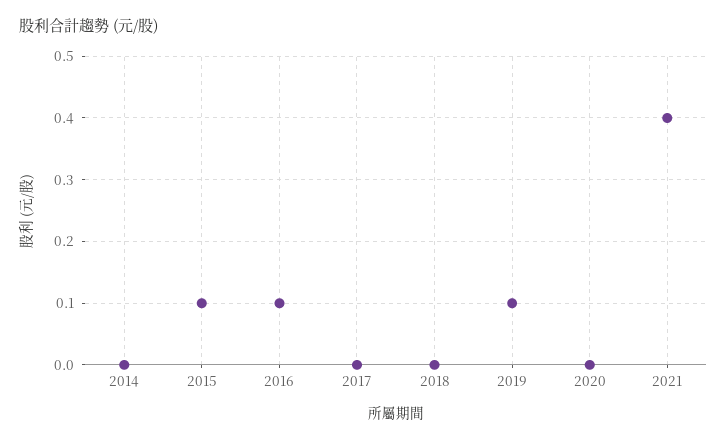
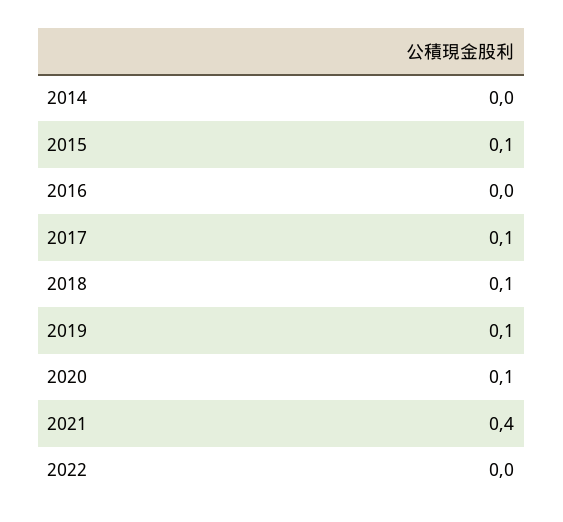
2016: 0.1 -> 0
2017: 0 -> 0.1
2018: 0 -> 0.1
2020: 0 -> 0.1
2022: none -> 0

